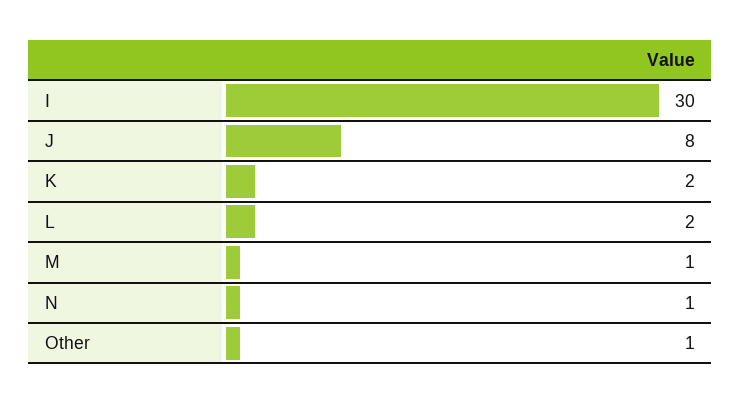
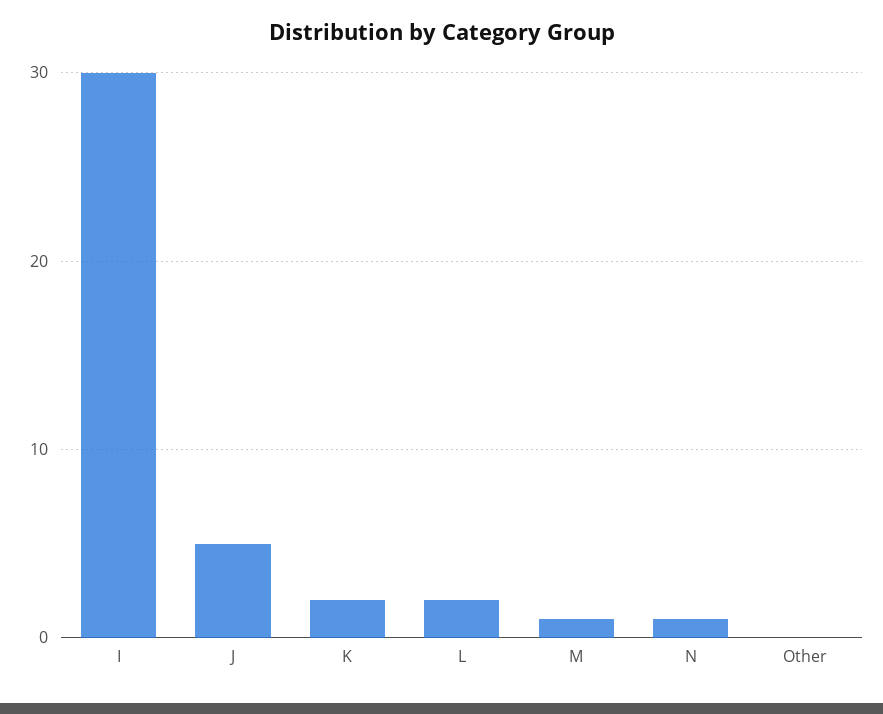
J: 8 -> 5
Other: 1 -> 0

